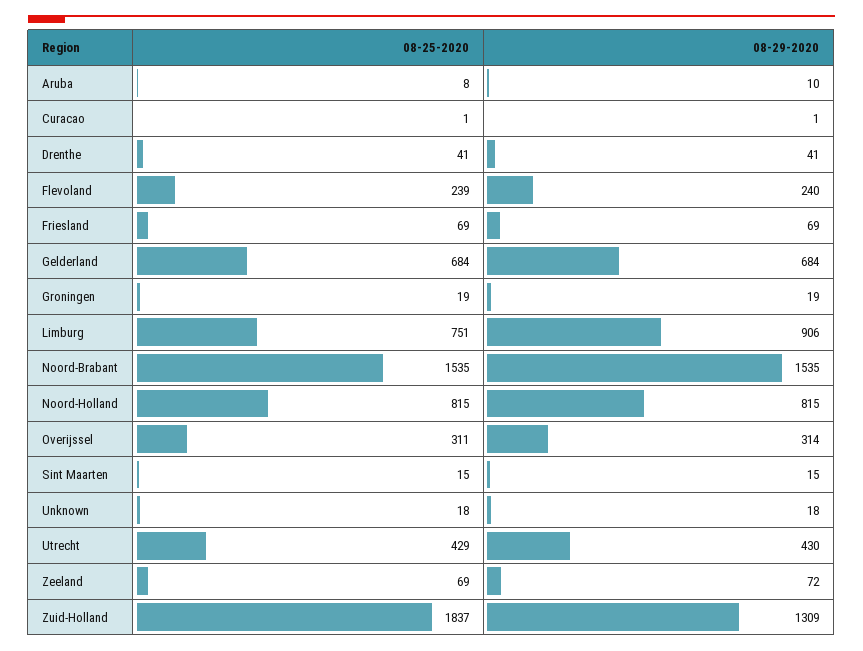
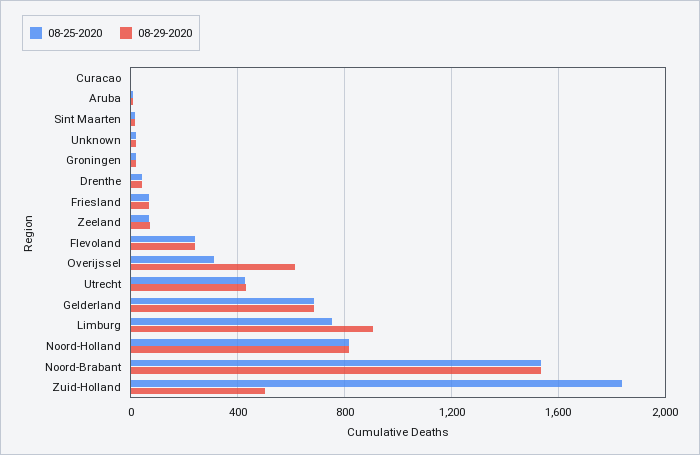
08-29-2020, Overijssel: 314 -> 600
08-29-2020, Zuid-Holland: 1309 -> 500

